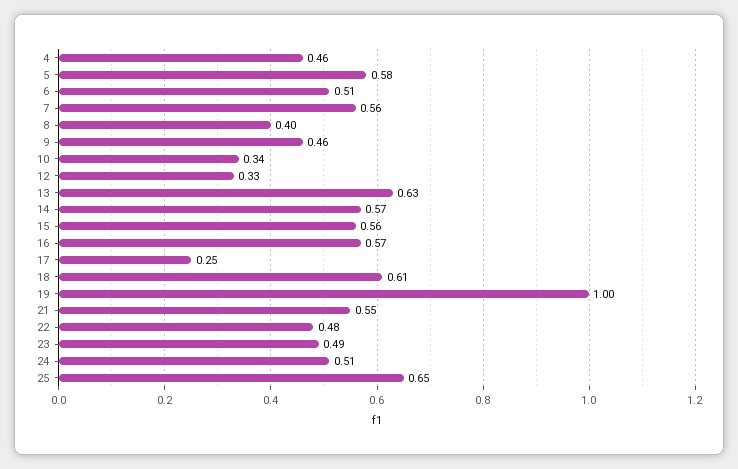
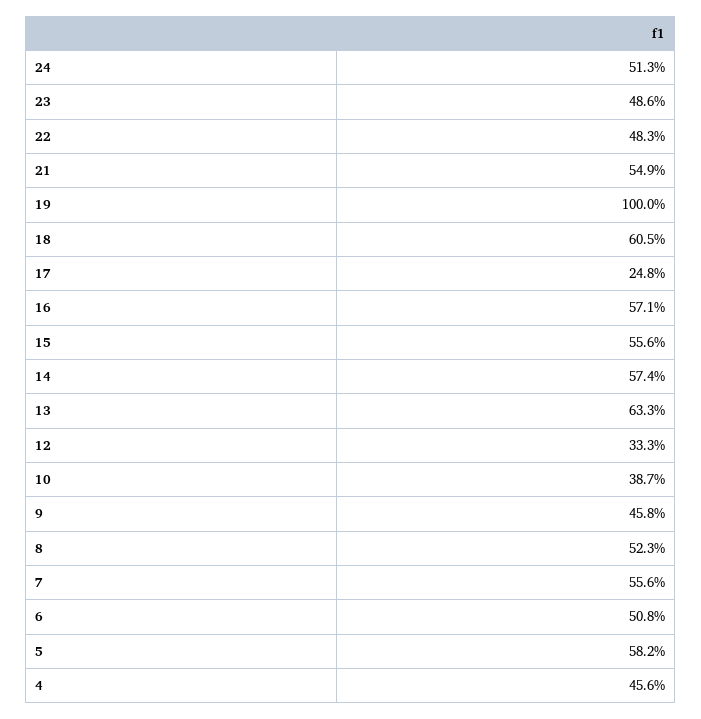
8: 0.4 -> 0.523
10: 0.34 -> 0.387
25: 0.65 -> none

